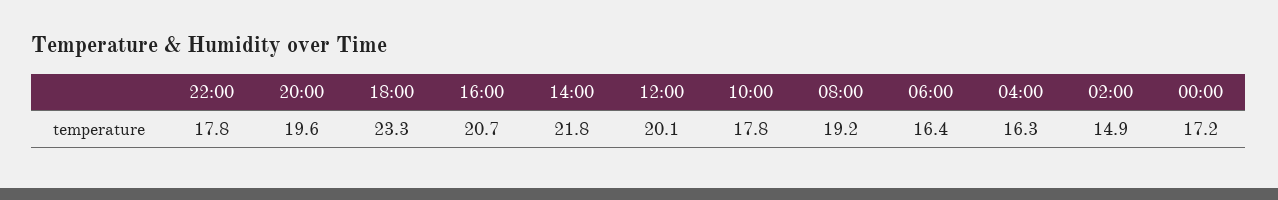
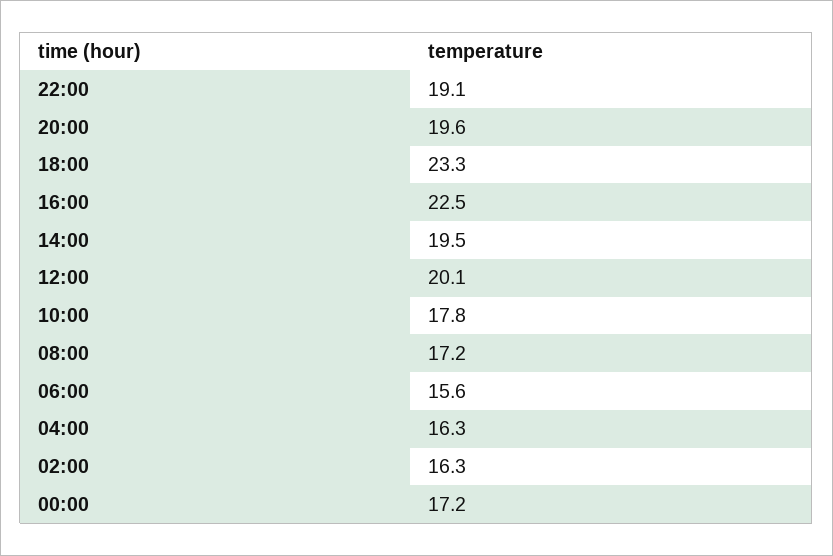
22:00: 17.8 -> 19.1
16:00: 20.7 -> 22.5
14:00: 21.8 -> 19.5
08:00: 19.2 -> 17.2
06:00: 16.4 -> 15.6
02:00: 14.9 -> 16.3

